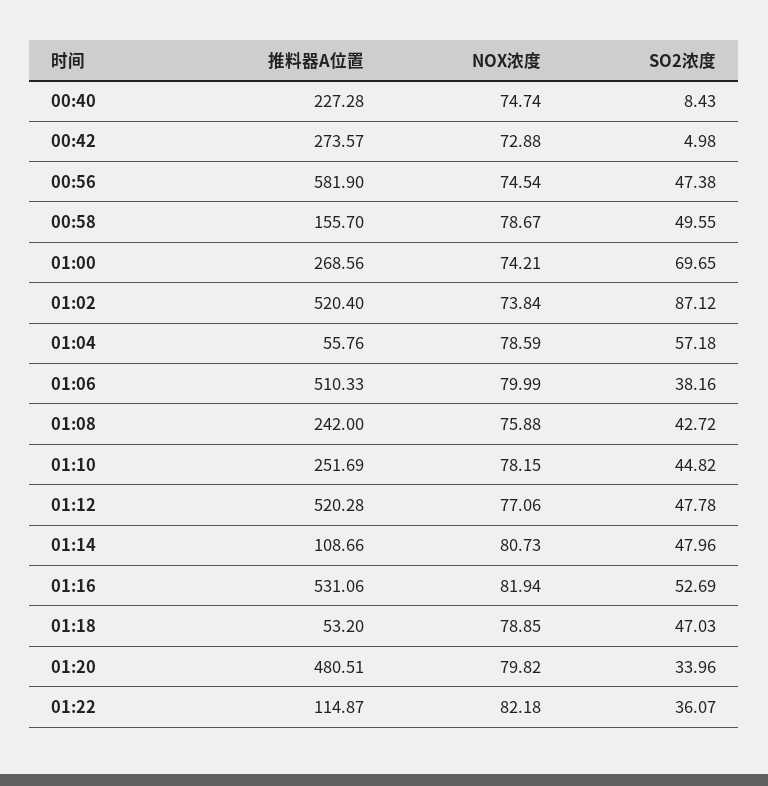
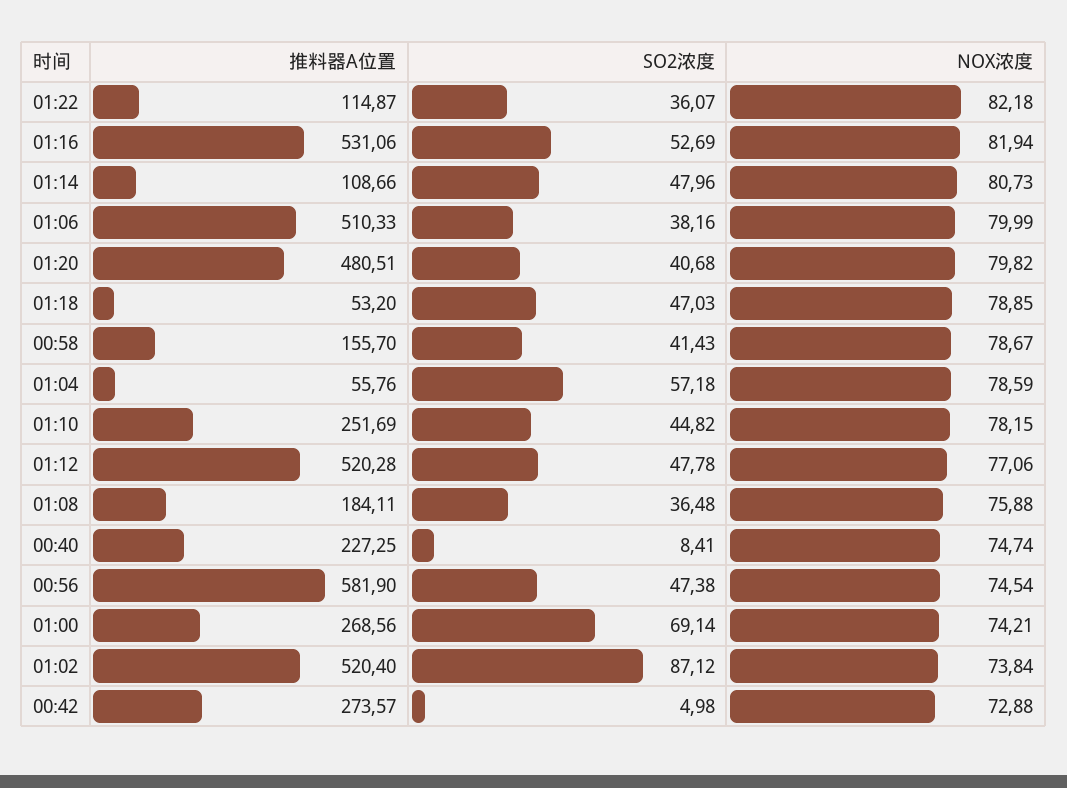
推料器A位置, 00:40: 227.28 -> 227.25
SO2浓度, 00:40: 8.43 -> 8.41
SO2浓度, 00:58: 49.55 -> 41.43
SO2浓度, 01:00: 69.65 -> 69.14
推料器A位置, 01:08: 242 -> 184.11
SO2浓度, 01:08: 42.72 -> 36.48
SO2浓度, 01:20: 33.96 -> 40.68

